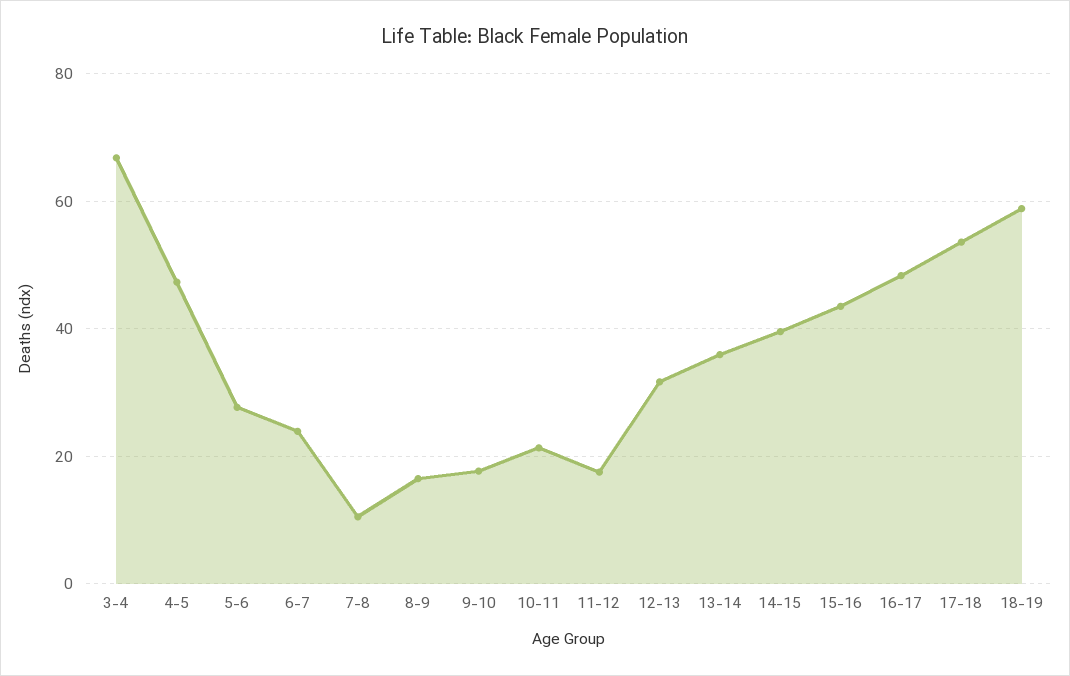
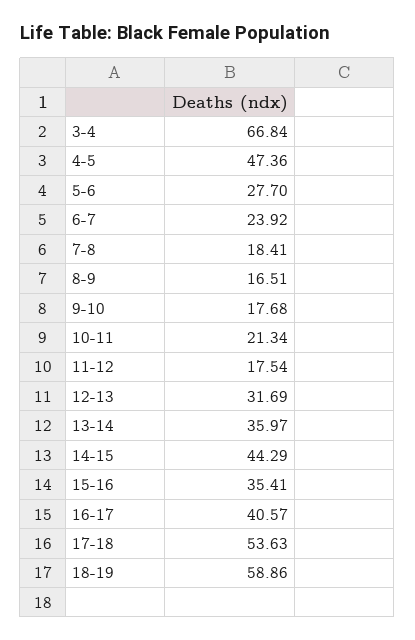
7-8: 10 -> 18.41
14-15: 40 -> 44.29
15-16: 44 -> 35.41
16-17: 48 -> 40.57

